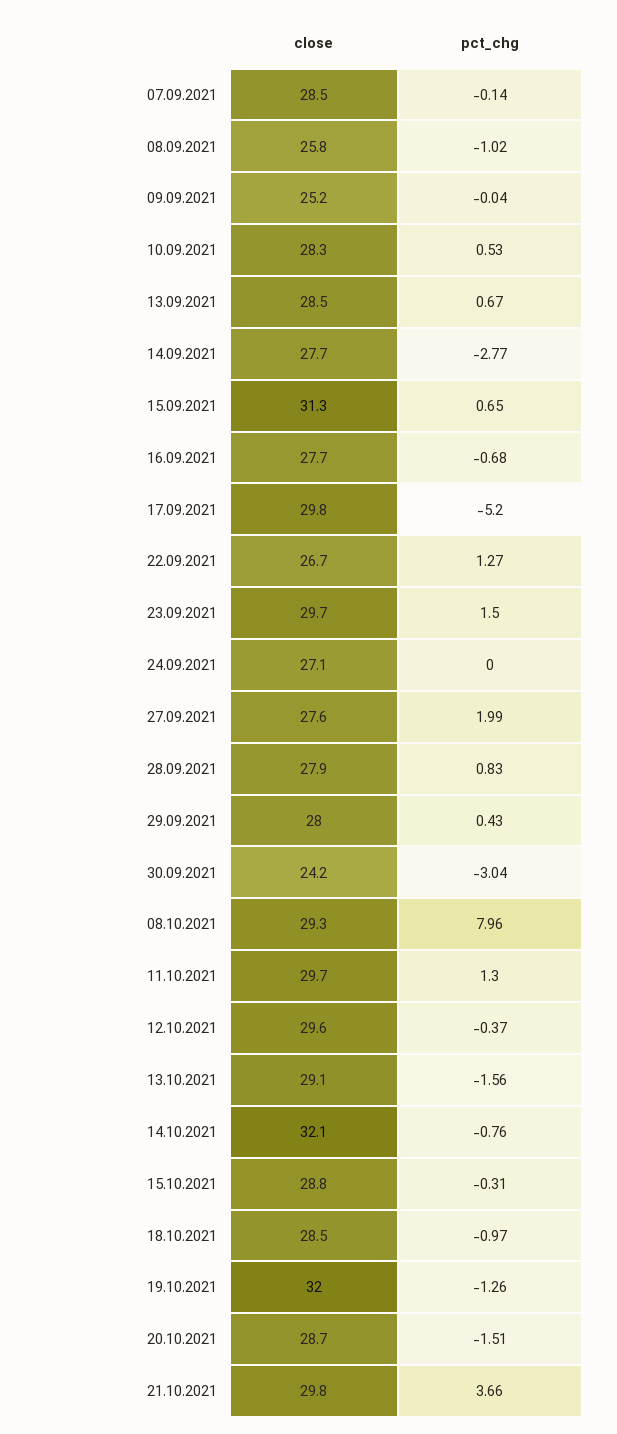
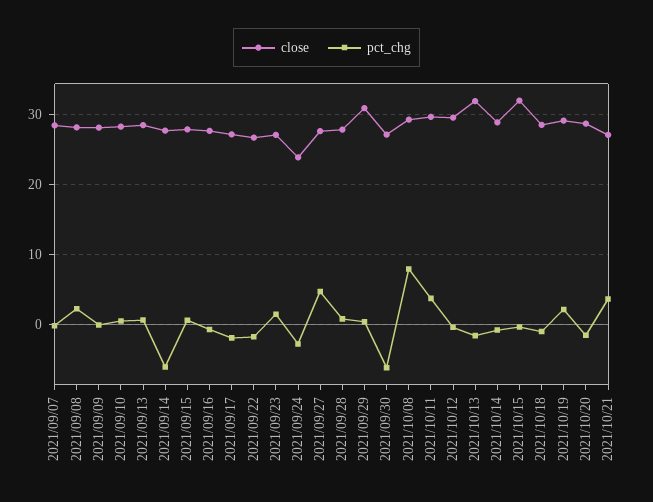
close, 08.09.2021: 25.8 -> 28
pct_chg, 08.09.2021: -1.02 -> 2
close, 09.09.2021: 25.2 -> 28
pct_chg, 14.09.2021: -2.77 -> -6
close, 15.09.2021: 31.3 -> 28
close, 17.09.2021: 29.8 -> 27
pct_chg, 17.09.2021: -5.2 -> -2
pct_chg, 22.09.2021: 1.27 -> -2
close, 23.09.2021: 29.7 -> 27
close, 24.09.2021: 27.1 -> 24
pct_chg, 24.09.2021: 0 -> -3
pct_chg, 27.09.2021: 1.99 -> 5
close, 29.09.2021: 28 -> 31
close, 30.09.2021: 24.2 -> 27
pct_chg, 30.09.2021: -3.04 -> -6
pct_chg, 11.10.2021: 1.3 -> 4
close, 13.10.2021: 29.1 -> 32
close, 14.10.2021: 32.1 -> 29
close, 15.10.2021: 28.8 -> 32
close, 19.10.2021: 32 -> 29
pct_chg, 19.10.2021: -1.26 -> 2
close, 21.10.2021: 29.8 -> 27

